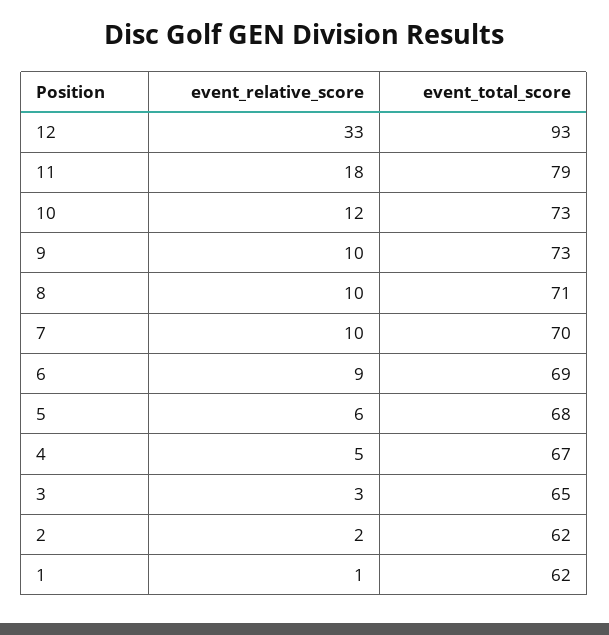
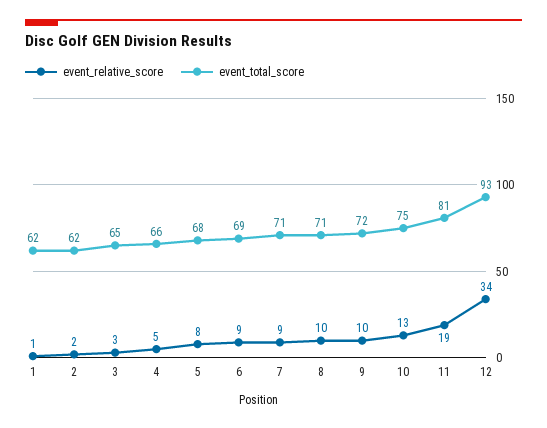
event_relative_score, 12: 33 -> 34
event_relative_score, 11: 18 -> 19
event_total_score, 11: 79 -> 81
event_relative_score, 10: 12 -> 13
event_total_score, 10: 73 -> 75
event_total_score, 9: 73 -> 72
event_relative_score, 7: 10 -> 9
event_total_score, 7: 70 -> 71
event_relative_score, 5: 6 -> 8
event_total_score, 4: 67 -> 66

